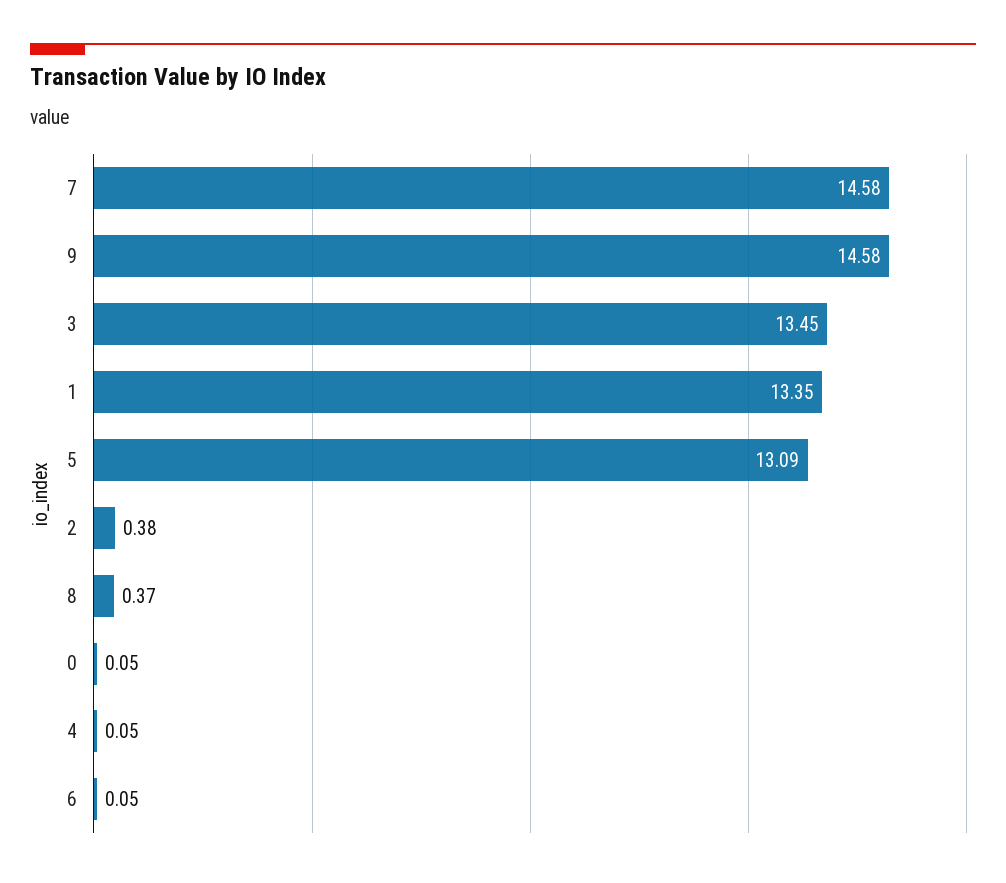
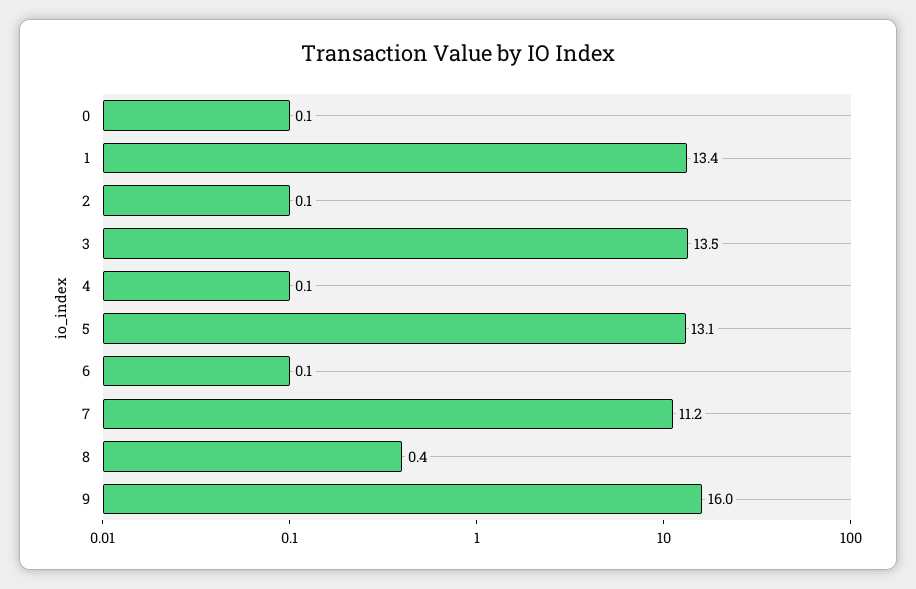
7: 14.58 -> 11.2
9: 14.58 -> 16
2: 0.38 -> 0.1

